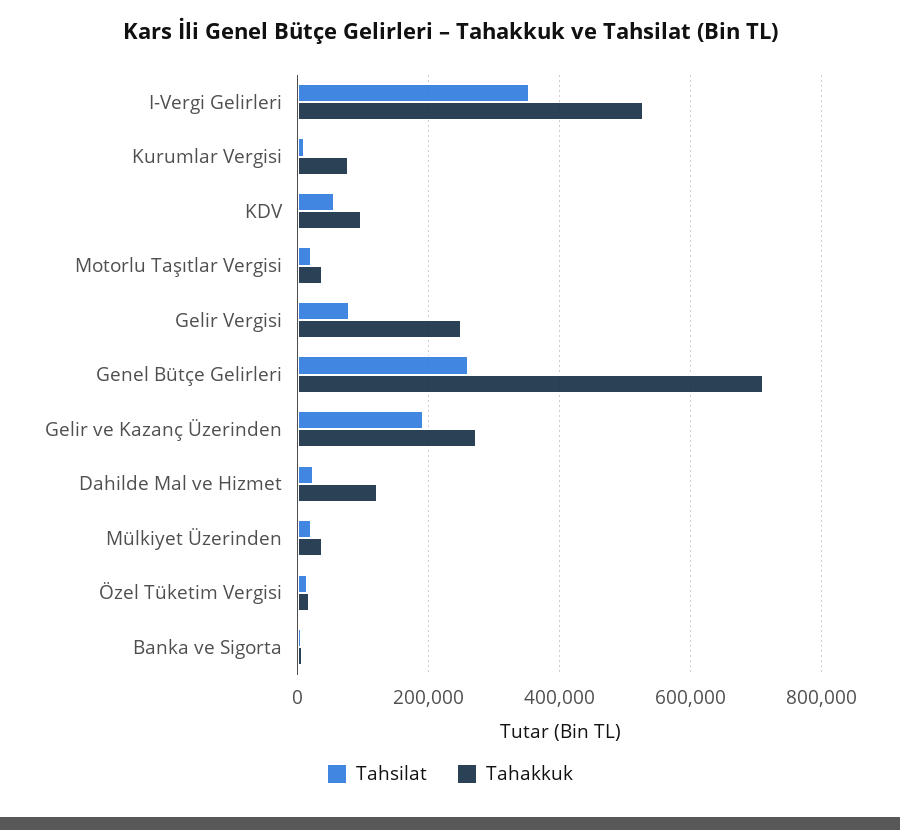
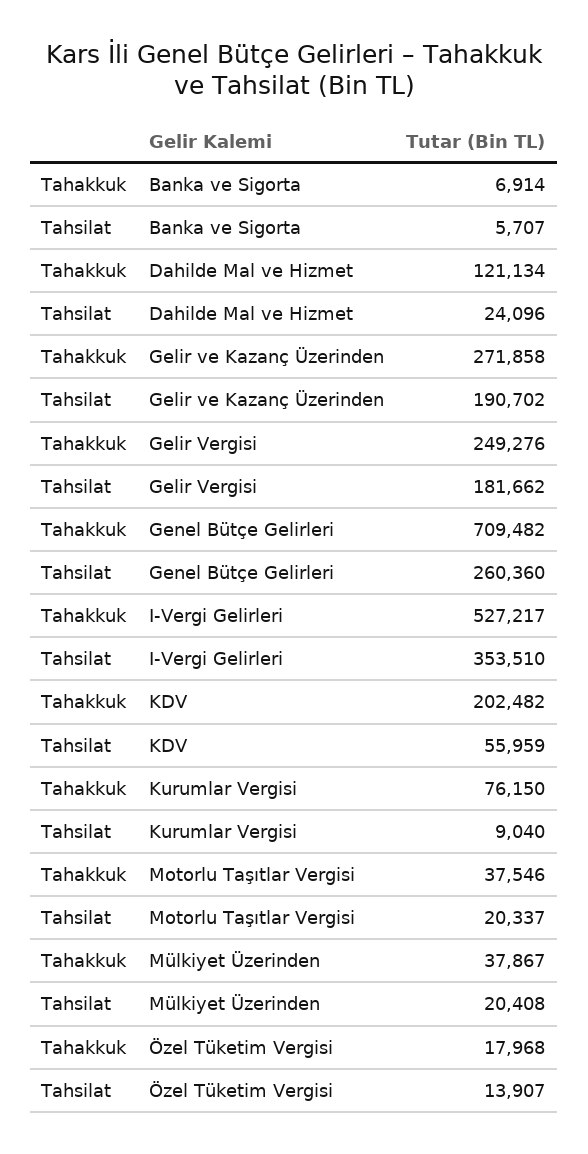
Tahakkuk, KDV: 100000 -> 202482
Tahsilat, Gelir Vergisi: 80000 -> 181662

